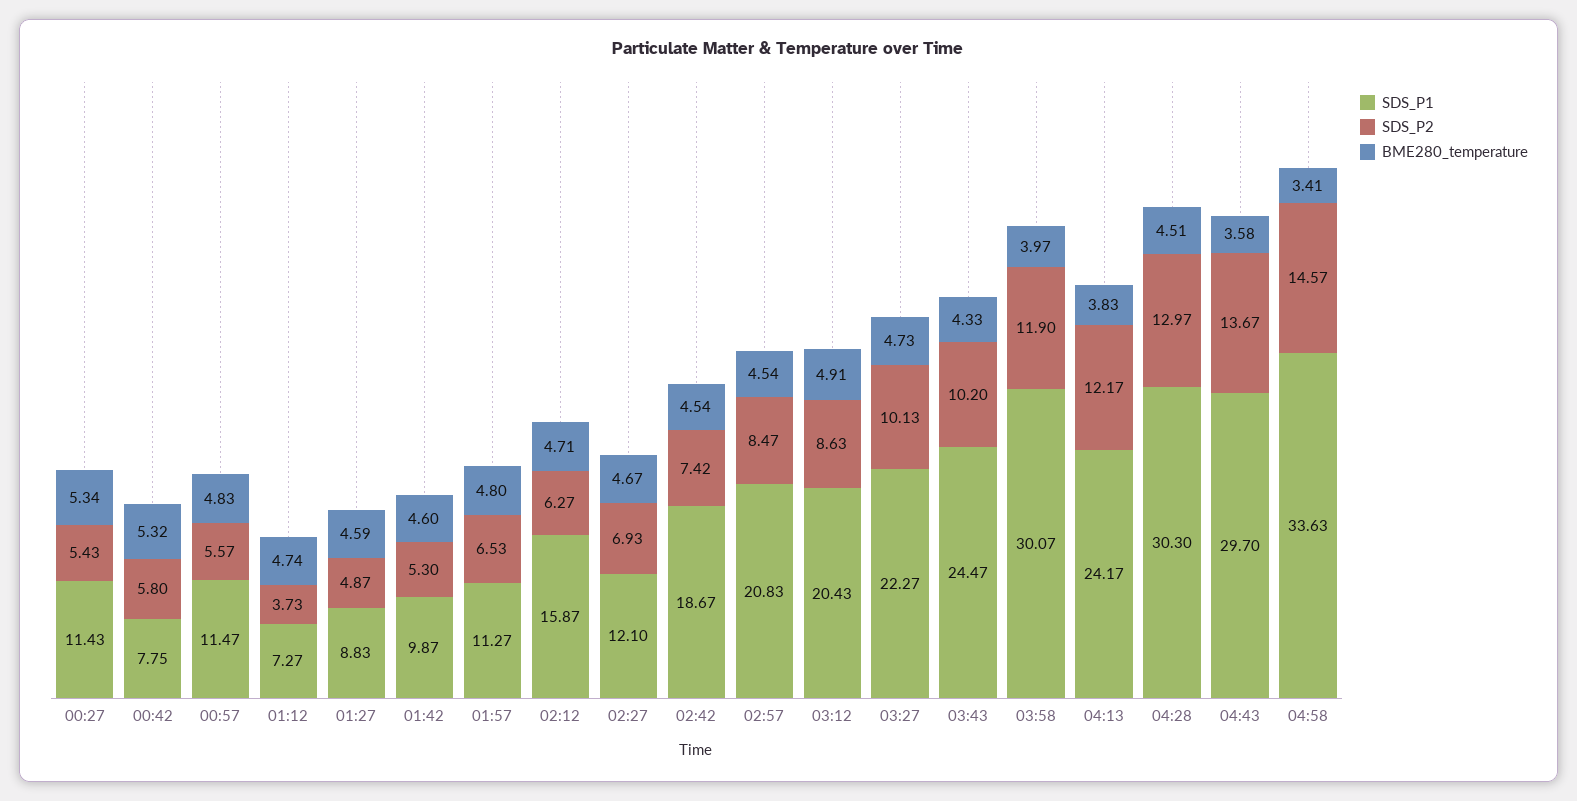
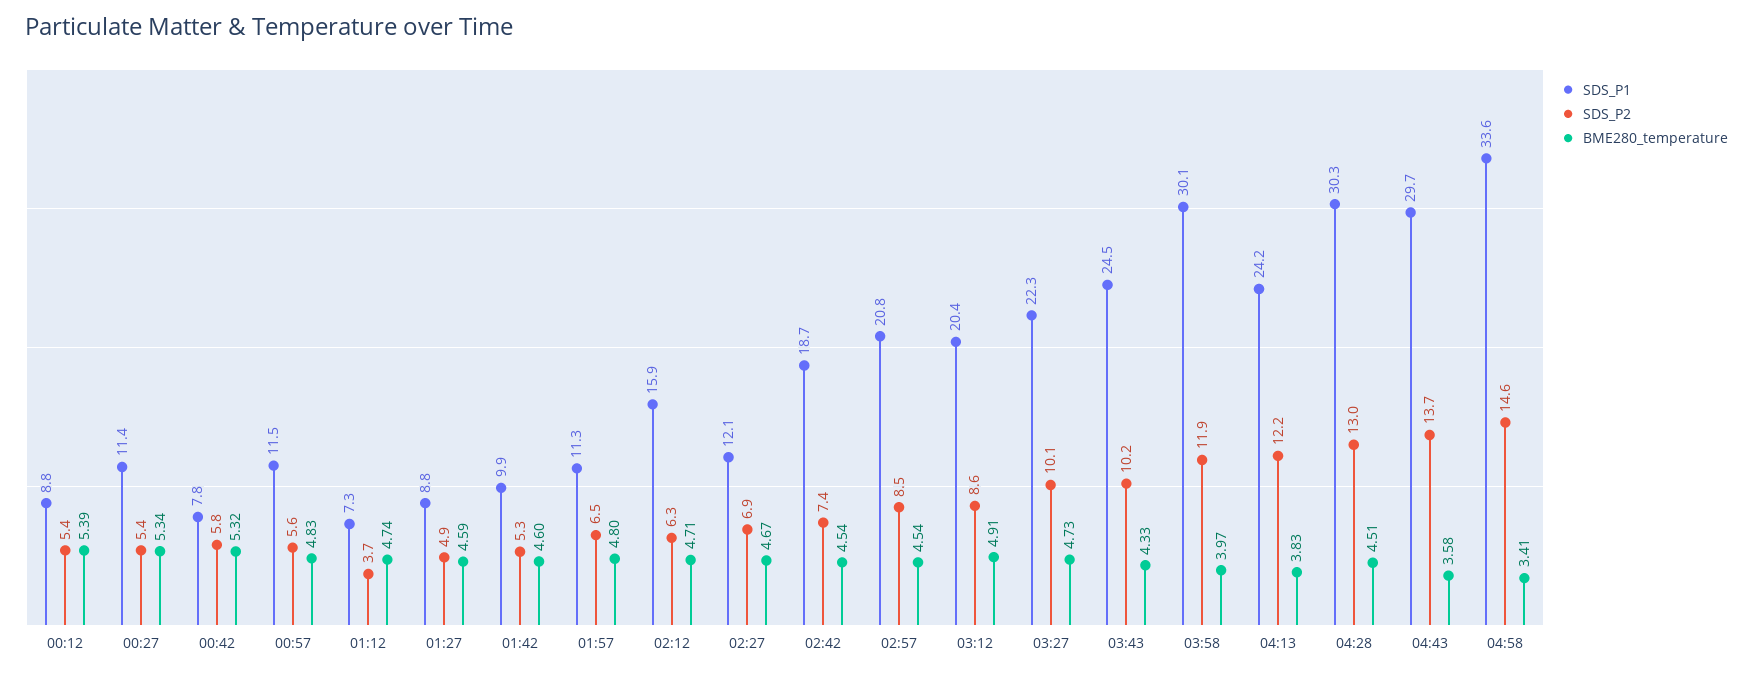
SDS_P1, 00:12: none -> 8.8
SDS_P2, 00:12: none -> 5.4
BME280_temperature, 00:12: none -> 5.39

